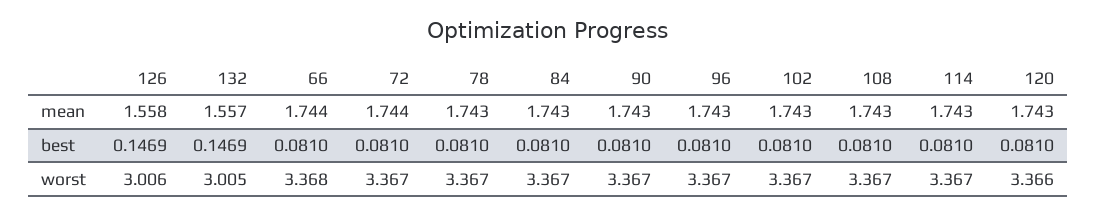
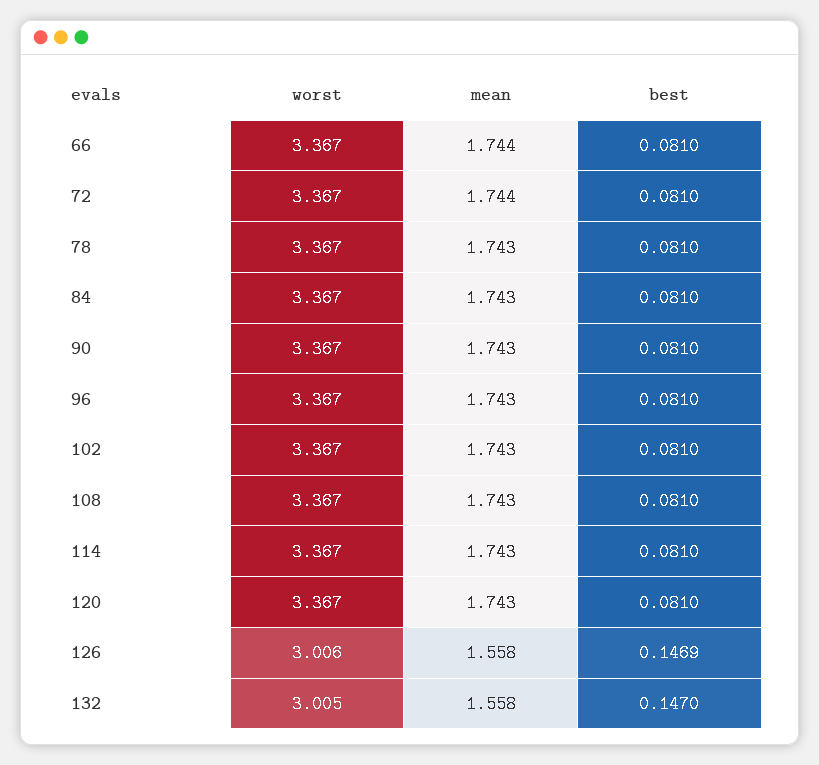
132, mean: 1.557 -> 1.558
132, best: 0.1469 -> 0.147
66, worst: 3.368 -> 3.367
120, worst: 3.366 -> 3.367

